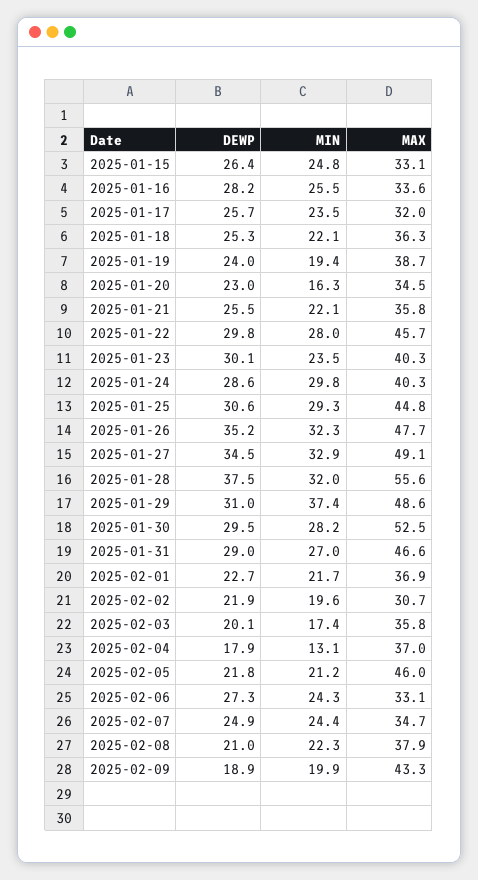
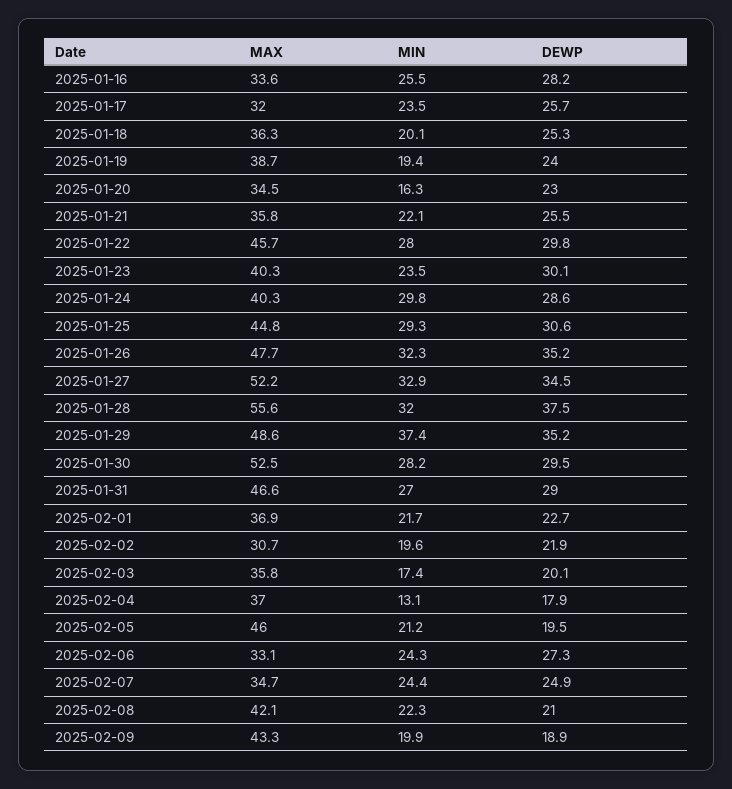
DEWP, 2025-01-15: 26.4 -> none
MIN, 2025-01-15: 24.8 -> none
MAX, 2025-01-15: 33.1 -> none
MIN, 2025-01-18: 22.1 -> 20.1
MAX, 2025-01-27: 49.1 -> 52.2
DEWP, 2025-01-29: 31 -> 35.2
DEWP, 2025-02-05: 21.8 -> 19.5
MAX, 2025-02-08: 37.9 -> 42.1

